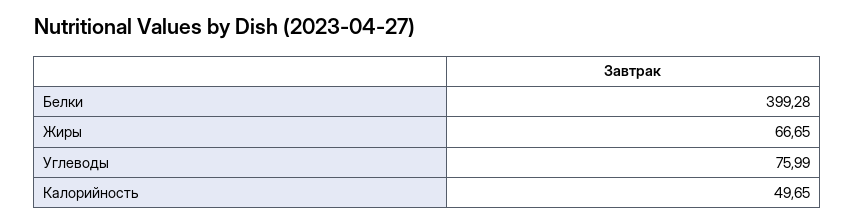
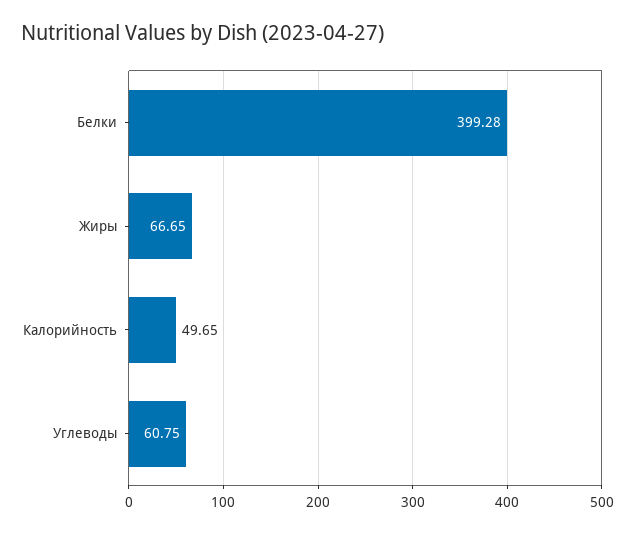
Углеводы: 75.99 -> 60.75

